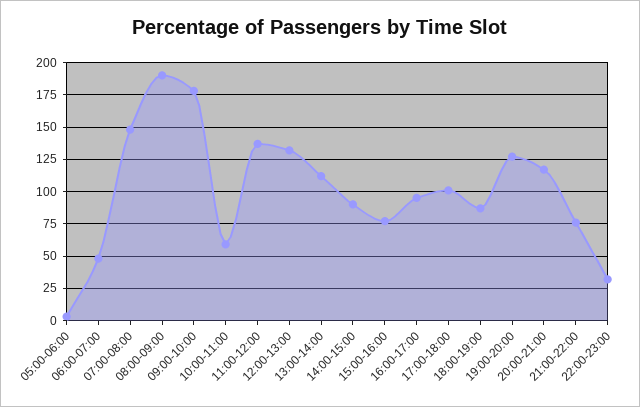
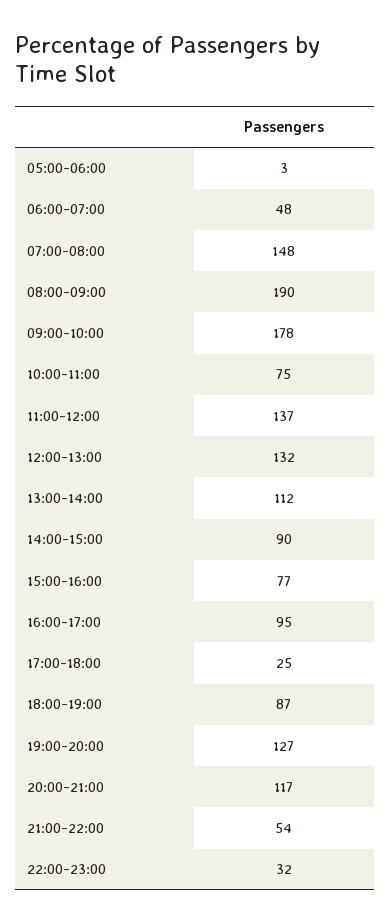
10:00-11:00: 60 -> 75
17:00-18:00: 100 -> 25
21:00-22:00: 75 -> 54

